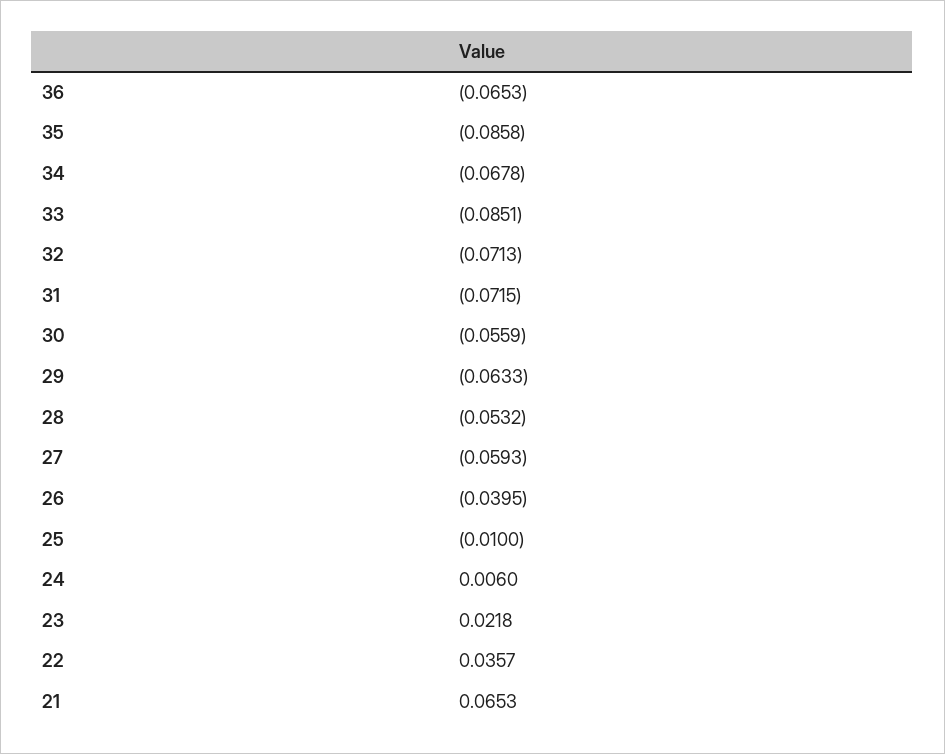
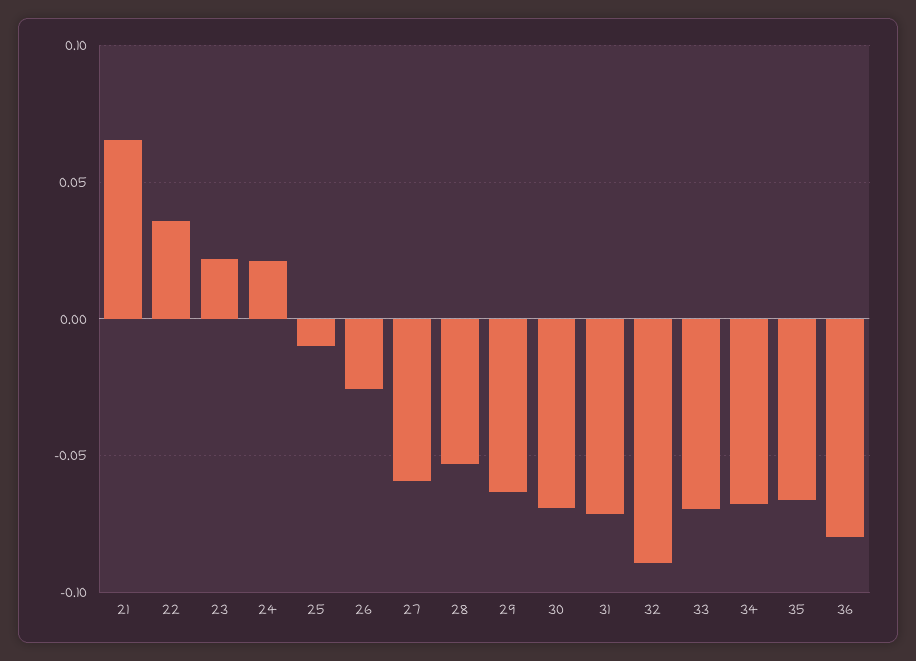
36: -0.0653 -> -0.08
35: -0.0858 -> -0.065
33: -0.0851 -> -0.07
32: -0.0713 -> -0.09
30: -0.0559 -> -0.07
26: -0.0395 -> -0.025
24: 0.006 -> 0.02

